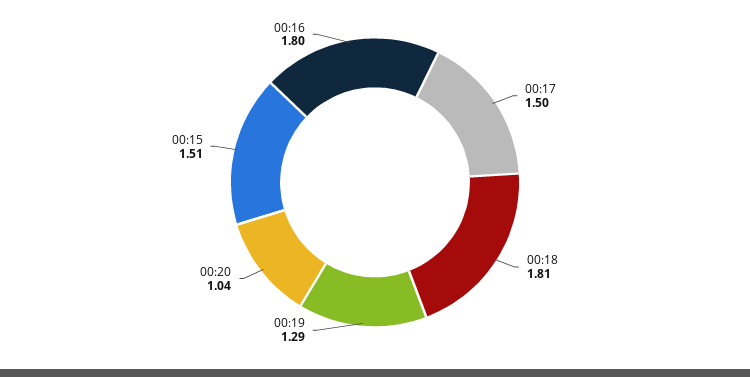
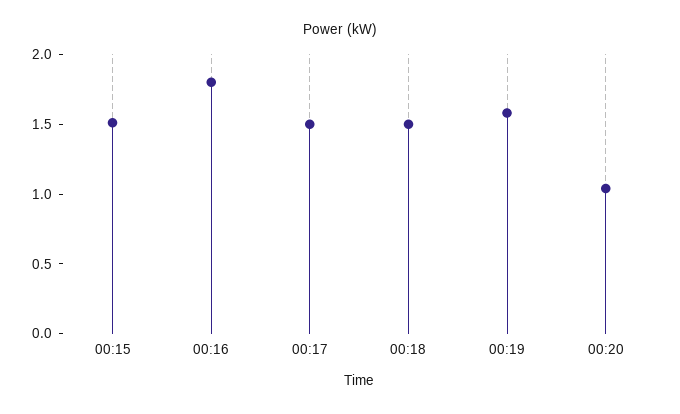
00:18: 1.81 -> 1.5
00:19: 1.29 -> 1.6

